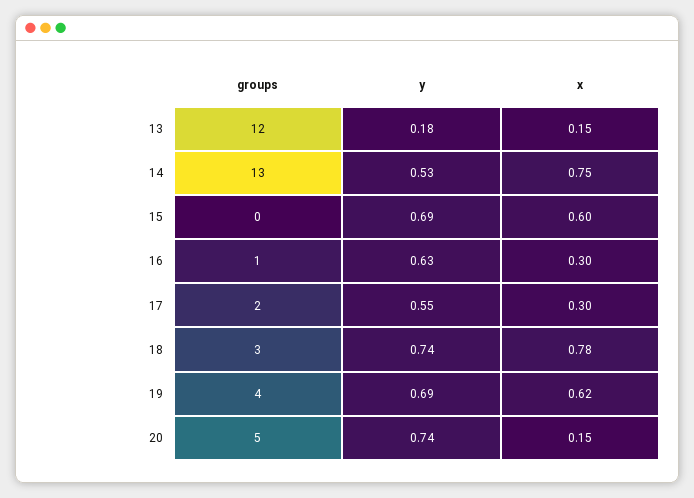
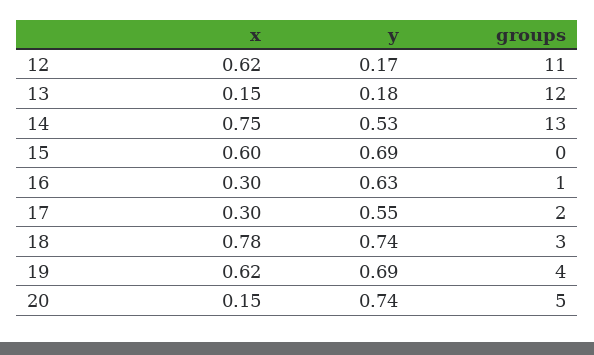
x, 12: none -> 0.62
y, 12: none -> 0.17
groups, 12: none -> 11

